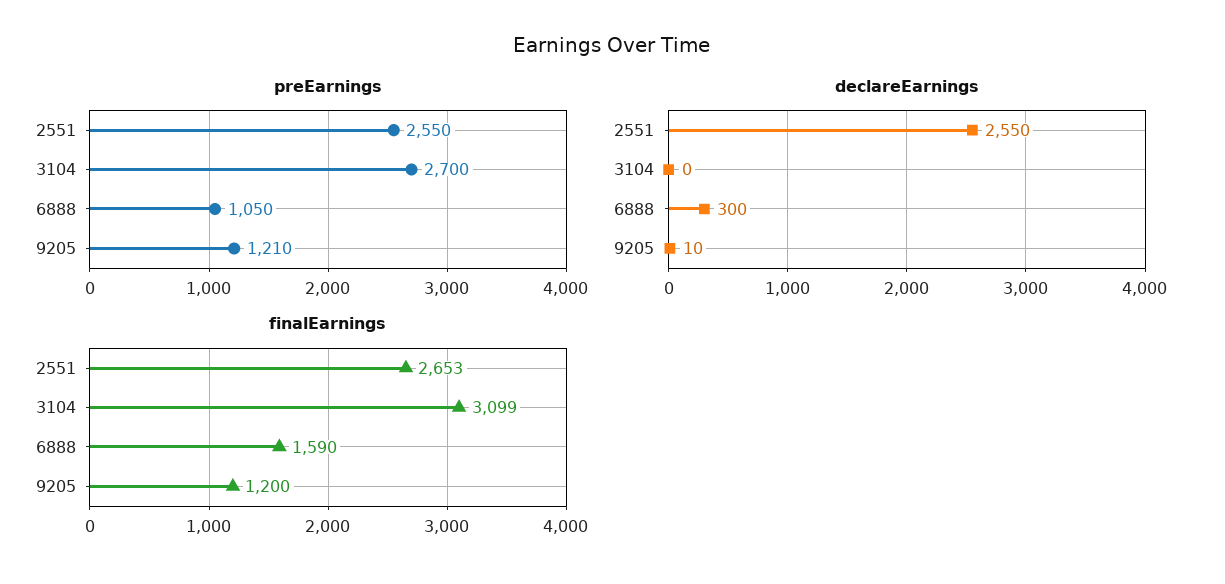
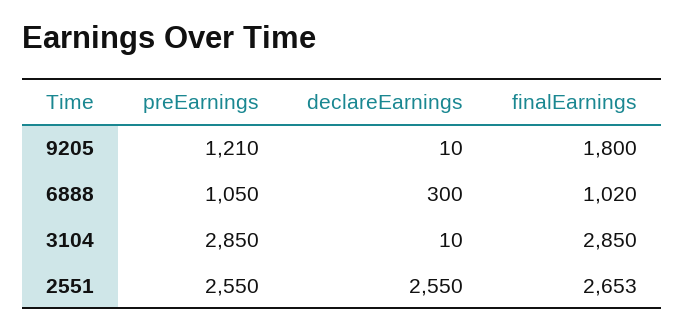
preEarnings, 3104: 2700 -> 2850
declareEarnings, 3104: 0 -> 10
finalEarnings, 3104: 3099 -> 2850
finalEarnings, 6888: 1590 -> 1020
finalEarnings, 9205: 1200 -> 1800

